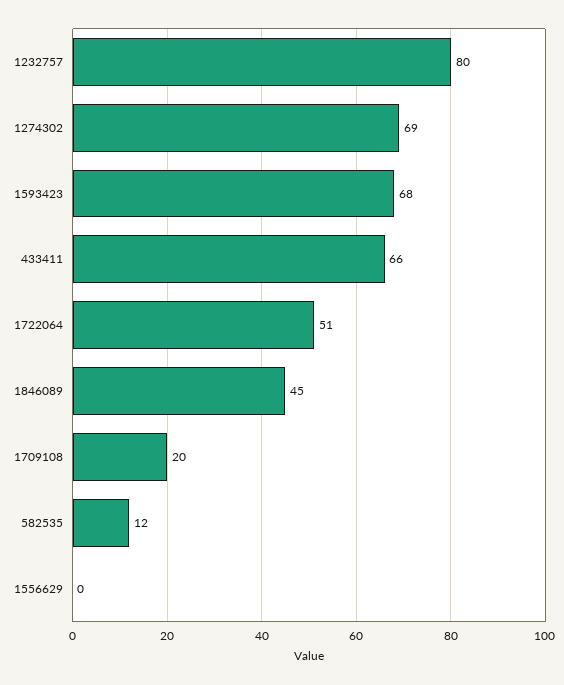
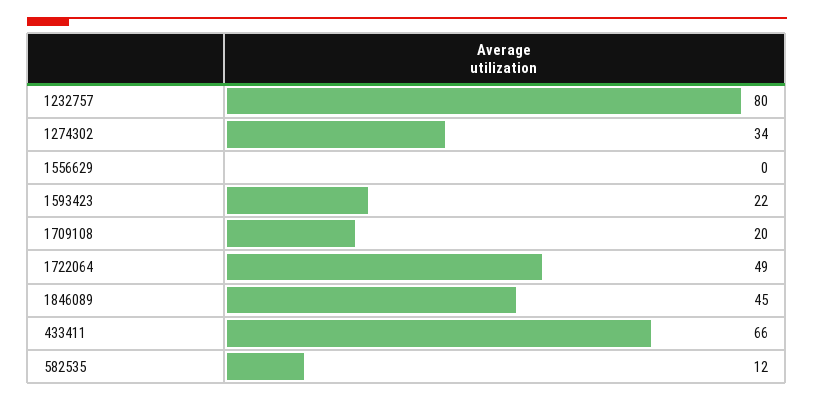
1274302: 69 -> 34
1593423: 68 -> 22
1722064: 51 -> 49

